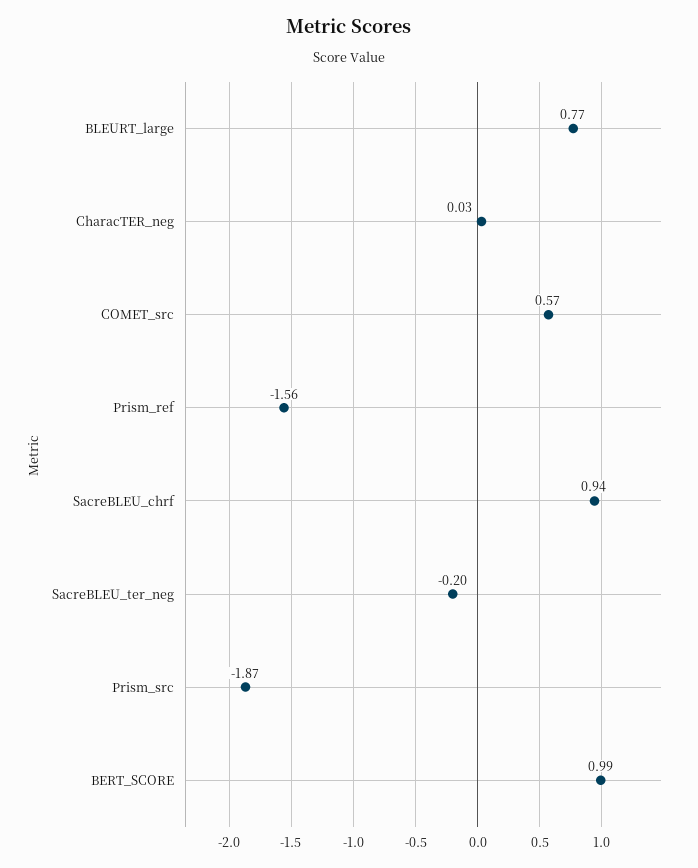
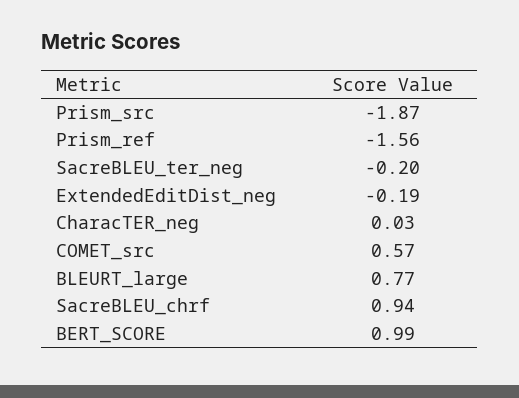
ExtendedEditDist_neg: none -> -0.19

